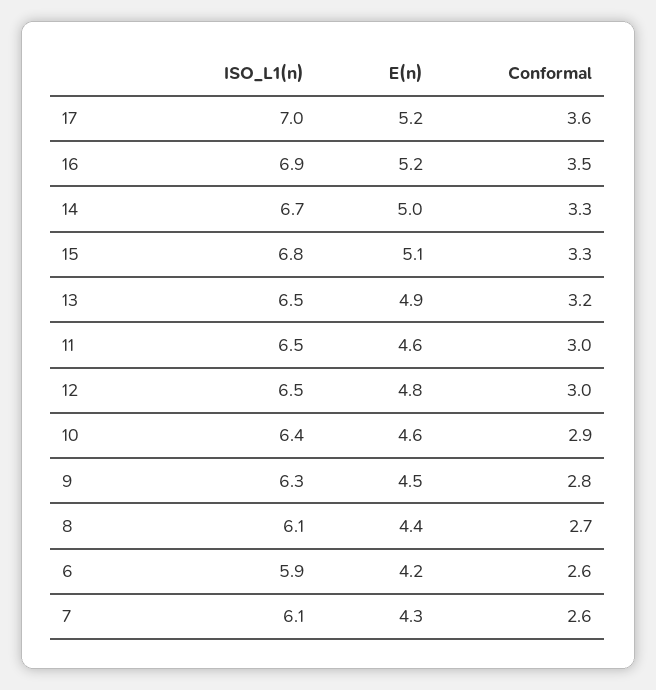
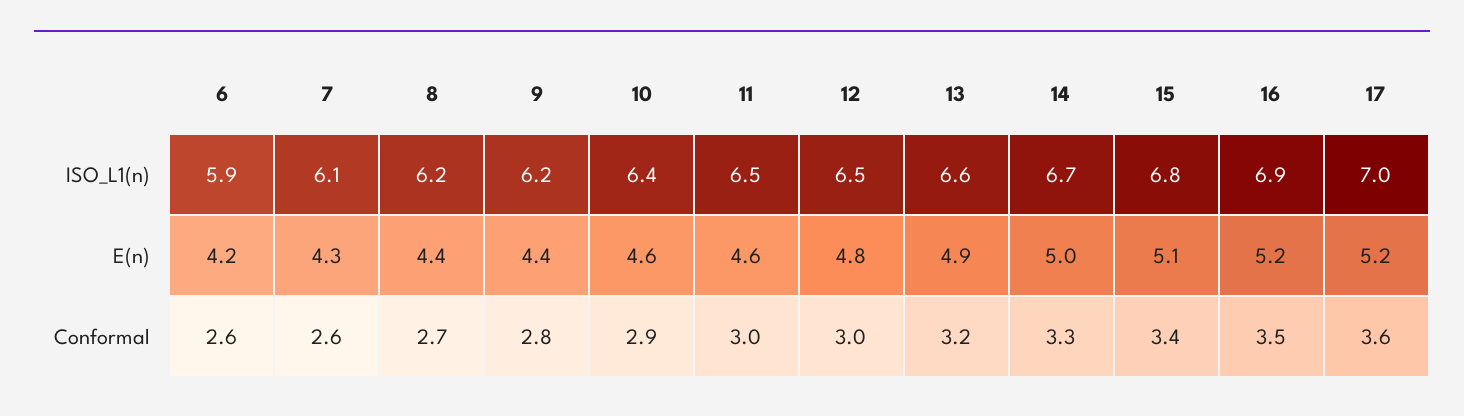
Conformal, 15: 3.3 -> 3.4
ISO_L1(n), 13: 6.5 -> 6.6
ISO_L1(n), 9: 6.3 -> 6.2
E(n), 9: 4.5 -> 4.4
ISO_L1(n), 8: 6.1 -> 6.2

